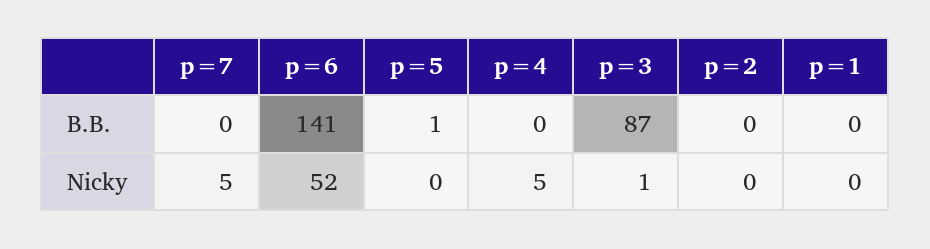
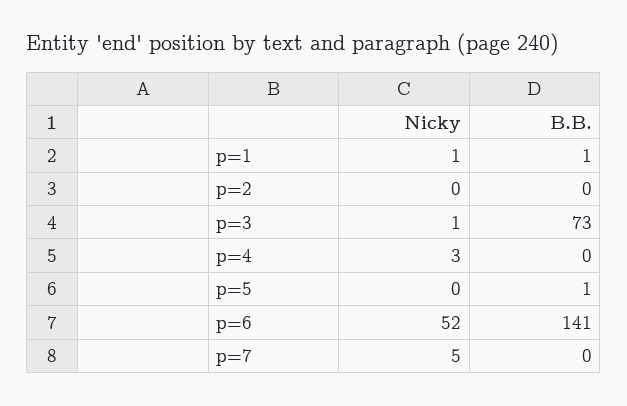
p=3, B.B.: 87 -> 73
p=1, B.B.: 0 -> 1
p=4, Nicky: 5 -> 3
p=1, Nicky: 0 -> 1

